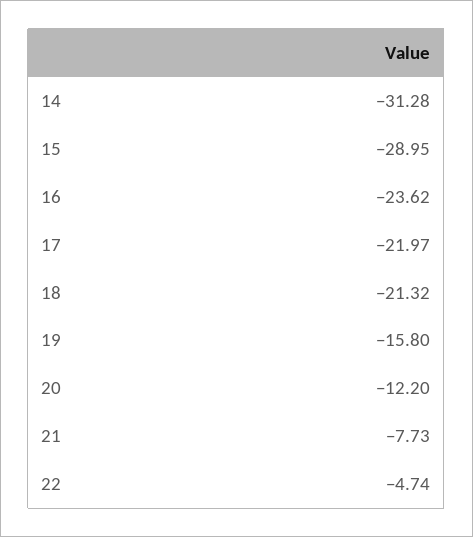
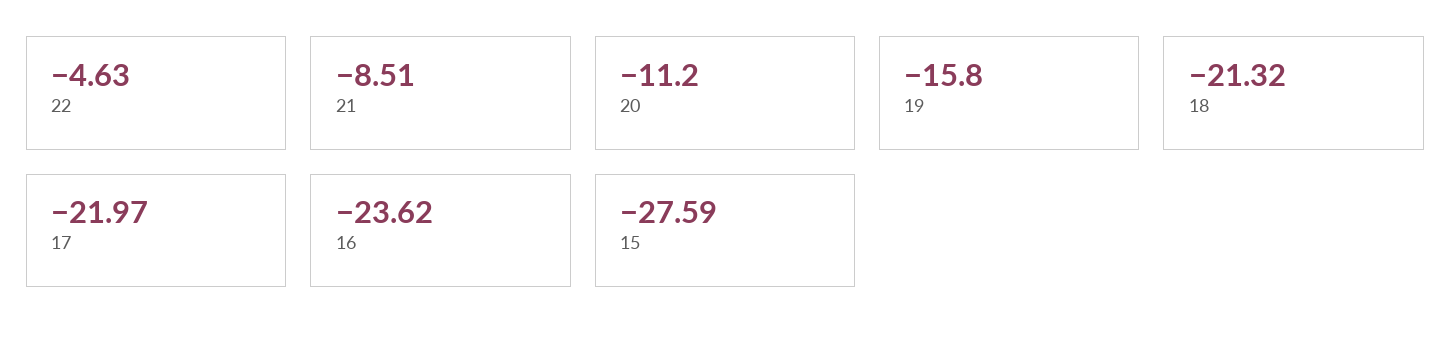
14: -31.28 -> none
15: -28.95 -> -27.59
20: -12.2 -> -11.2
21: -7.73 -> -8.51
22: -4.74 -> -4.63

